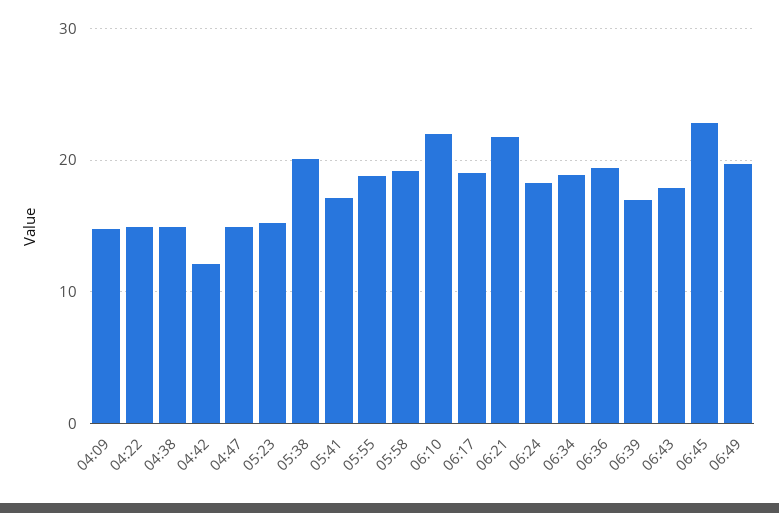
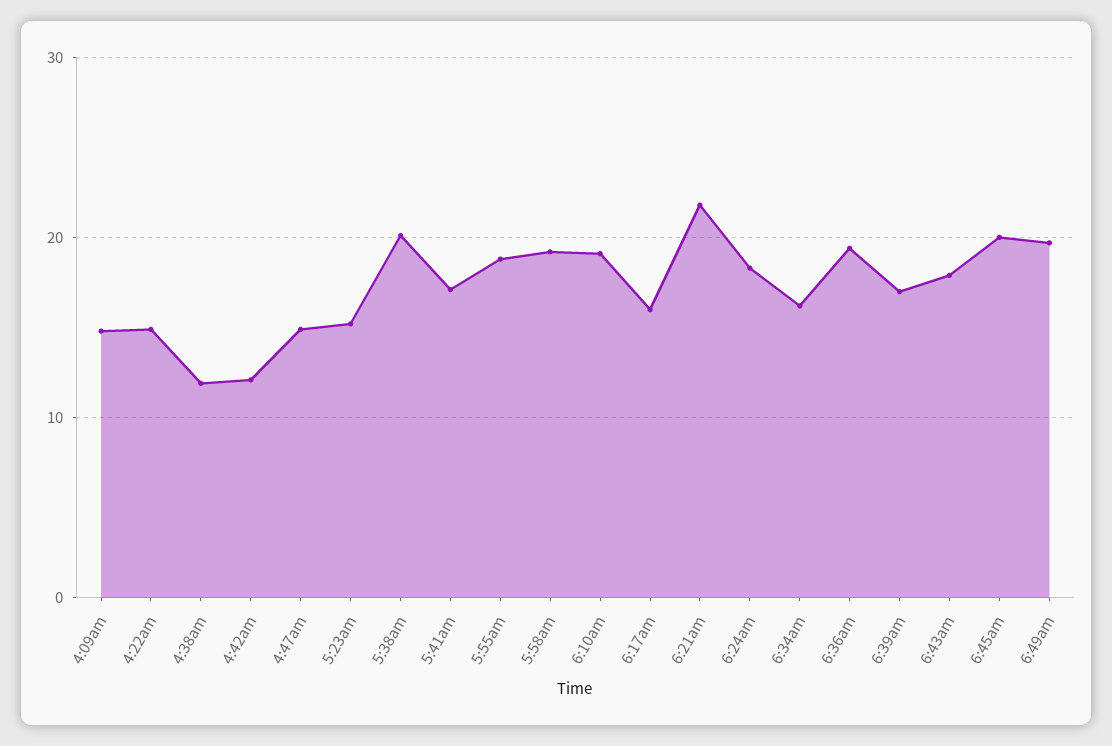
04:38: 15 -> 12
06:10: 22 -> 19
06:17: 19 -> 16
06:34: 19 -> 16
06:45: 23 -> 20

